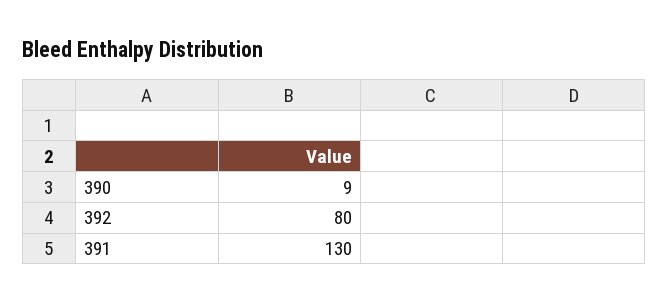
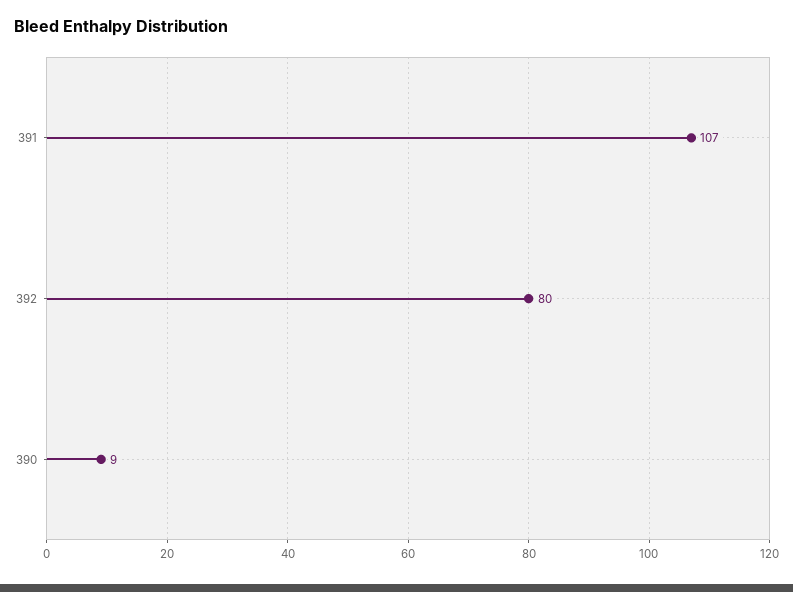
391: 130 -> 107

